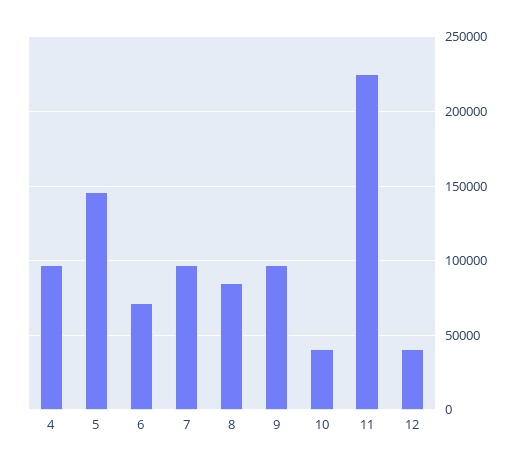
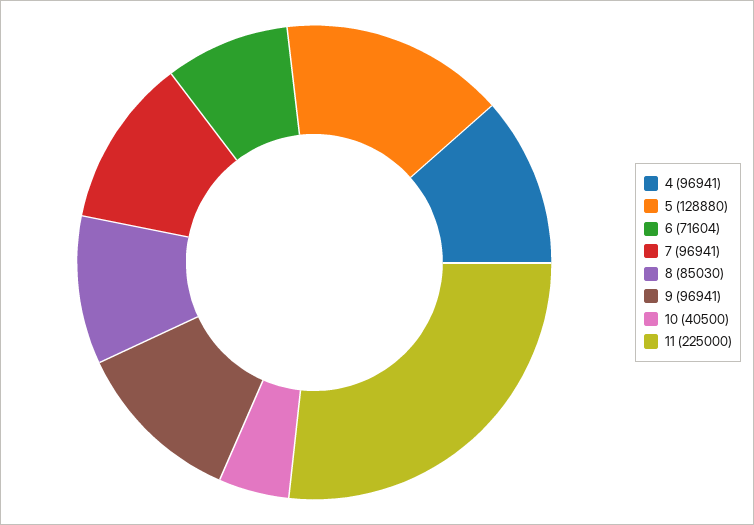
5: 145000 -> 128880
12: 40000 -> none

